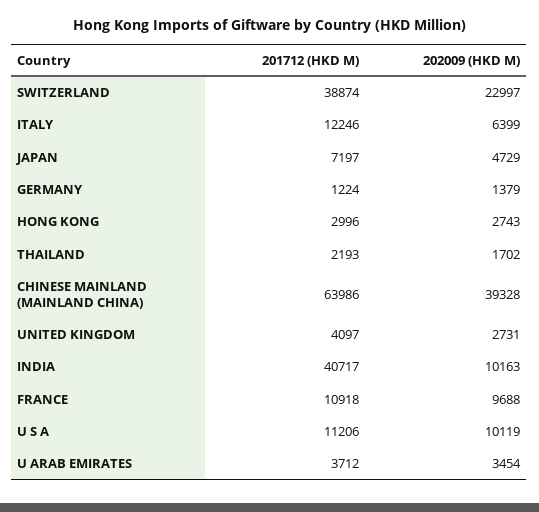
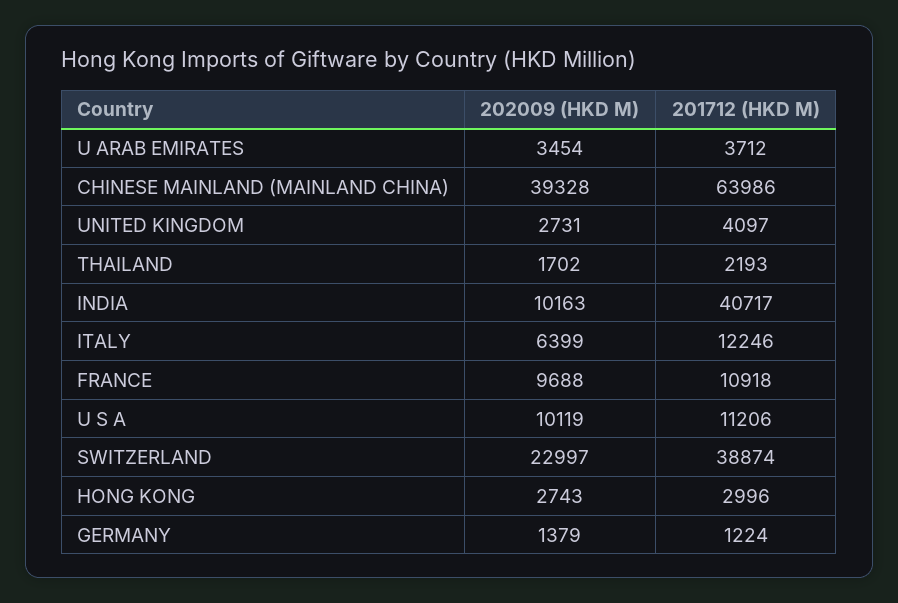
201712 (HKD M), JAPAN: 7197 -> none
202009 (HKD M), JAPAN: 4729 -> none

